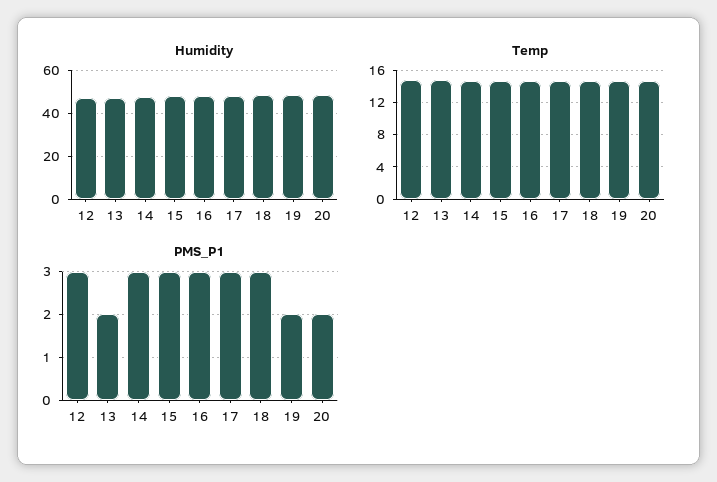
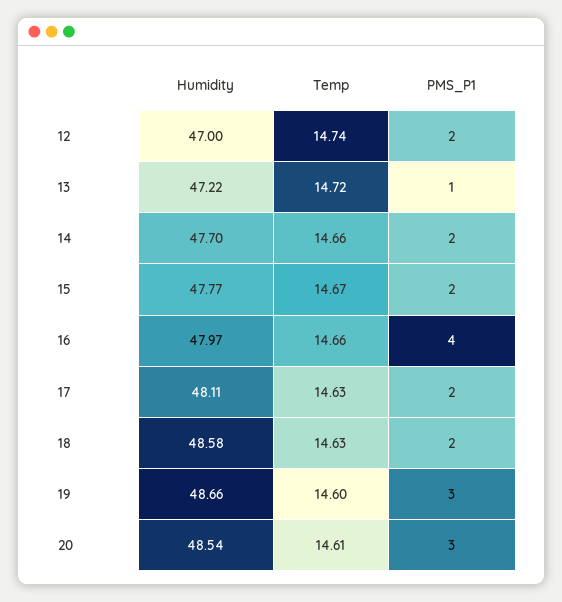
PMS_P1, 12: 3 -> 2
PMS_P1, 13: 2 -> 1
PMS_P1, 14: 3 -> 2
PMS_P1, 15: 3 -> 2
PMS_P1, 16: 3 -> 4
PMS_P1, 17: 3 -> 2
PMS_P1, 18: 3 -> 2
PMS_P1, 19: 2 -> 3
PMS_P1, 20: 2 -> 3

